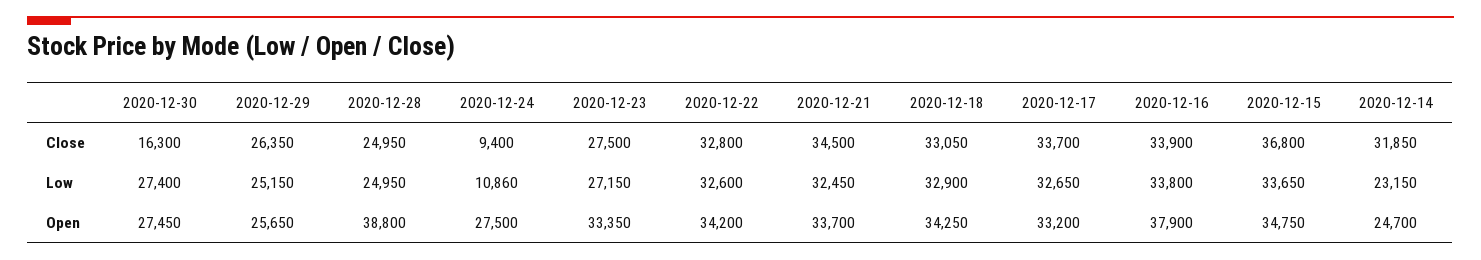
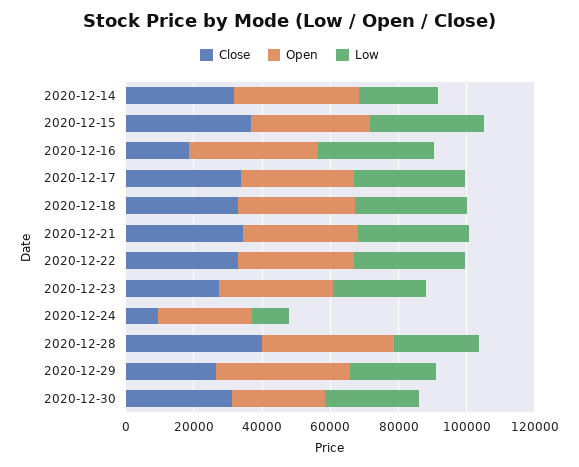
Close, 2020-12-30: 16300 -> 30000
Close, 2020-12-28: 24950 -> 40000
Close, 2020-12-16: 33900 -> 20000
Open, 2020-12-29: 25650 -> 40000
Open, 2020-12-14: 24700 -> 35000

